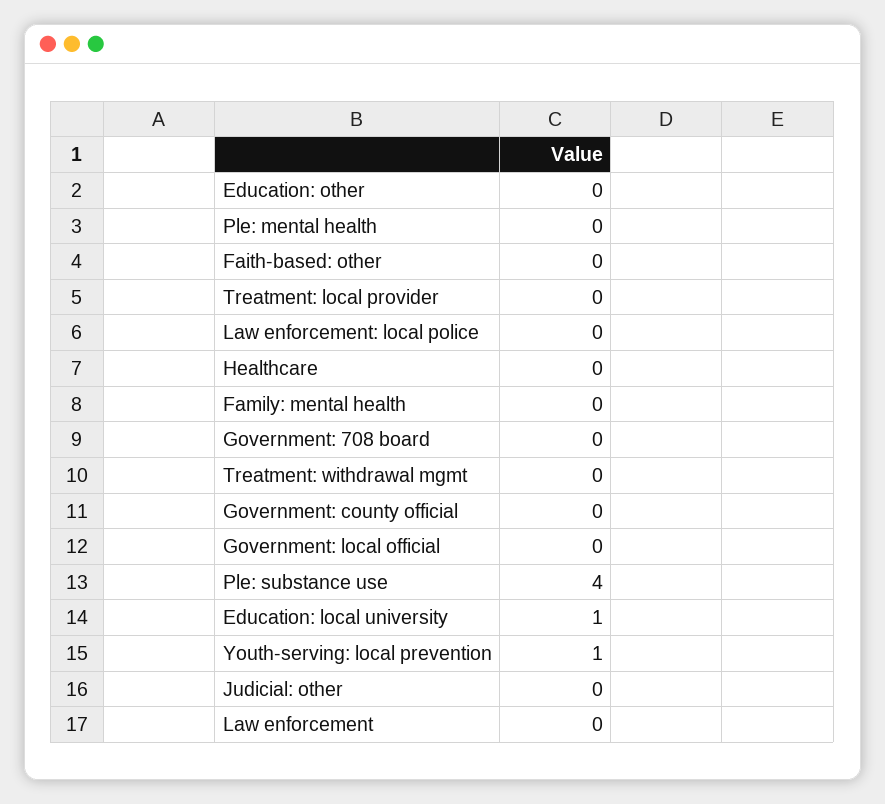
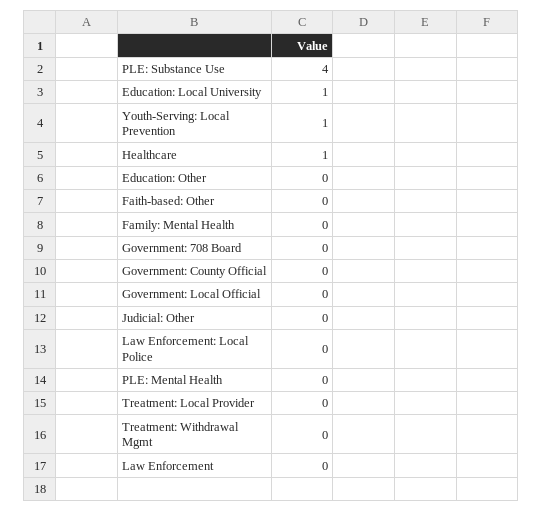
Healthcare: 0 -> 1

